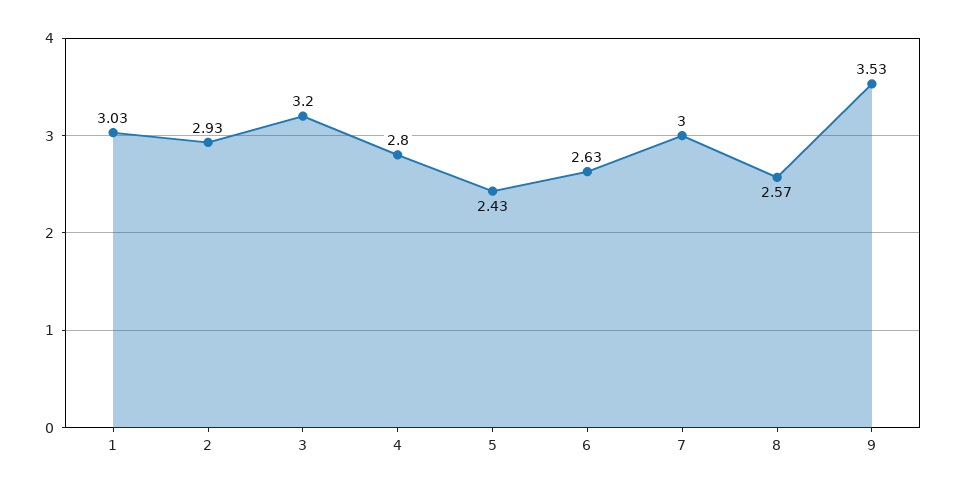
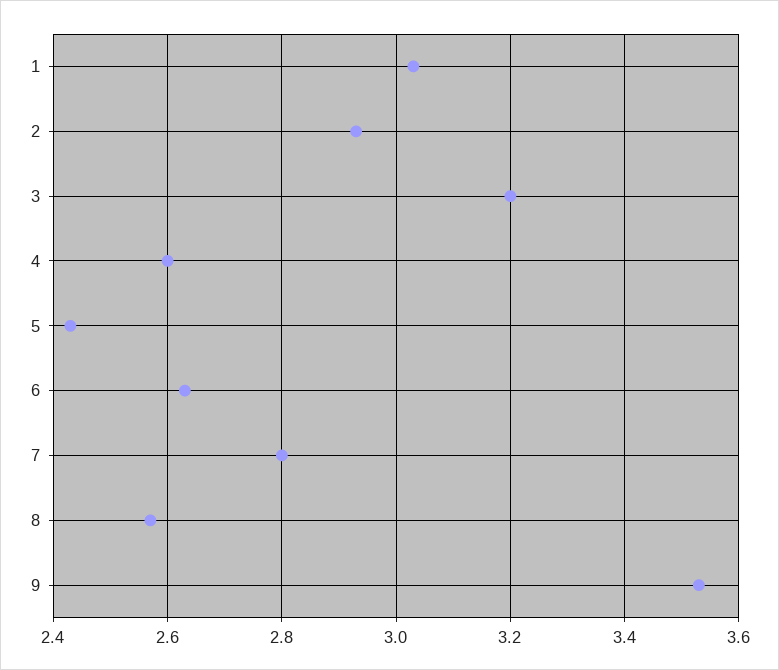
4: 2.8 -> 2.6
7: 3 -> 2.8

